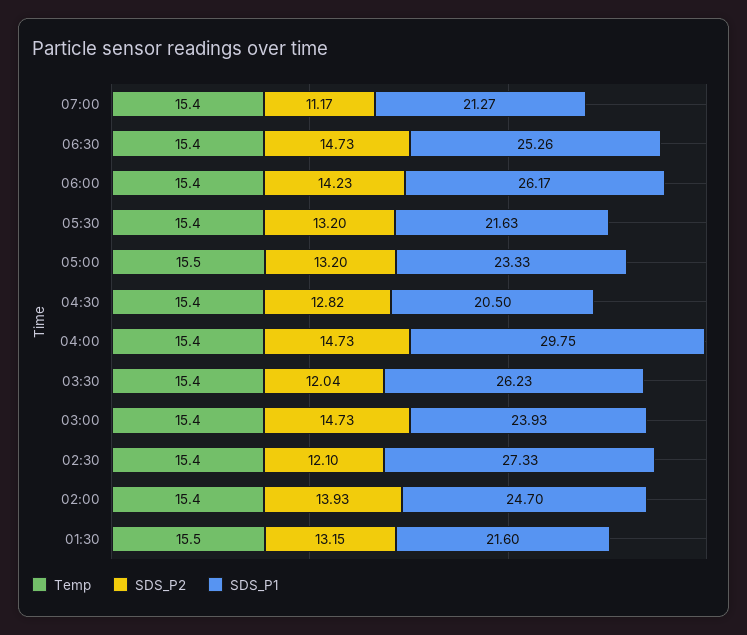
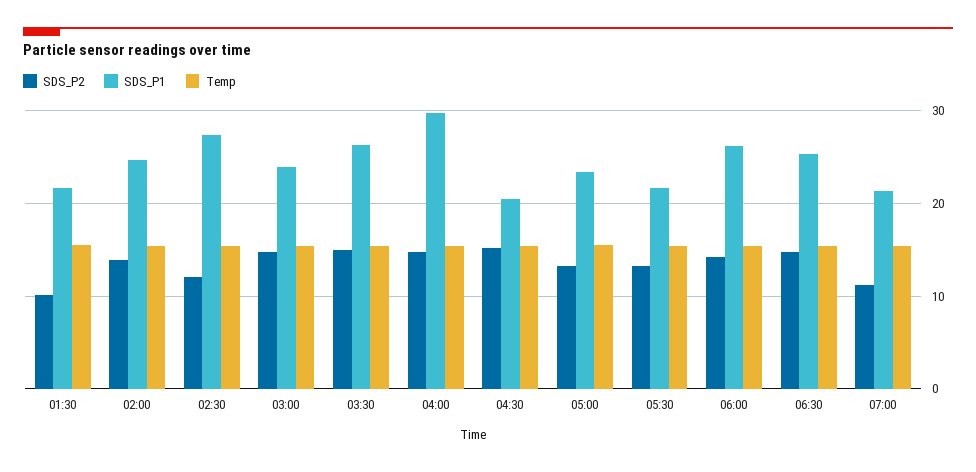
SDS_P2, 04:30: 12.82 -> 15
SDS_P2, 03:30: 12.04 -> 15
SDS_P2, 01:30: 13.15 -> 10

